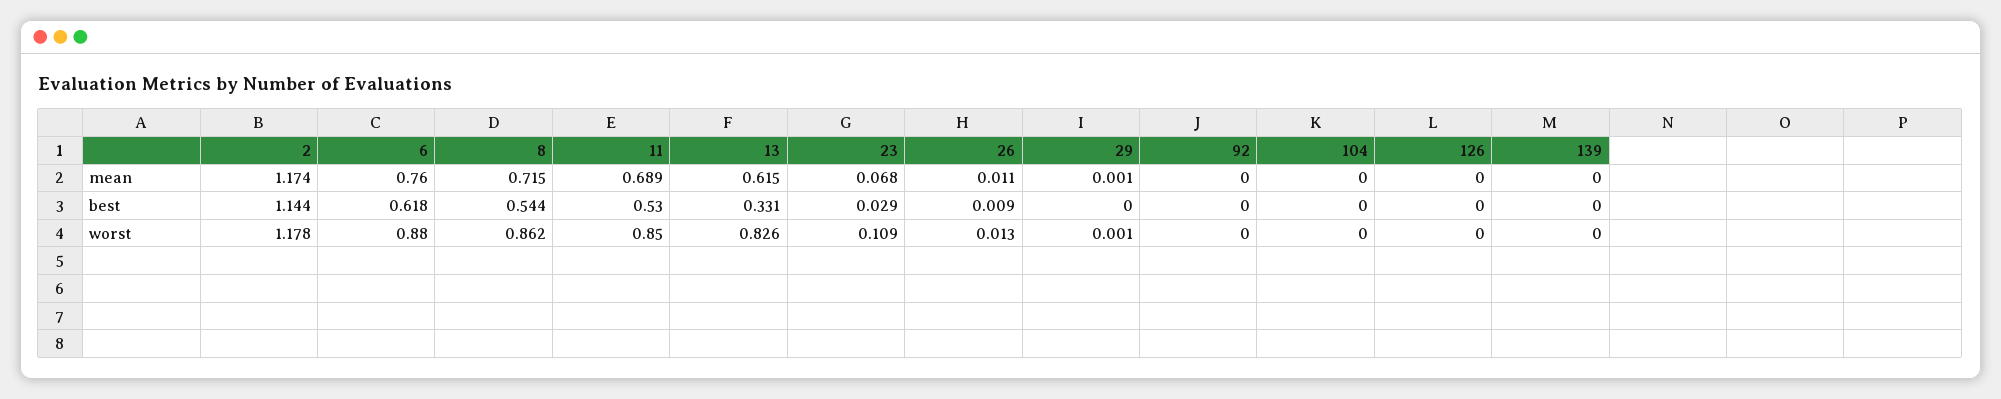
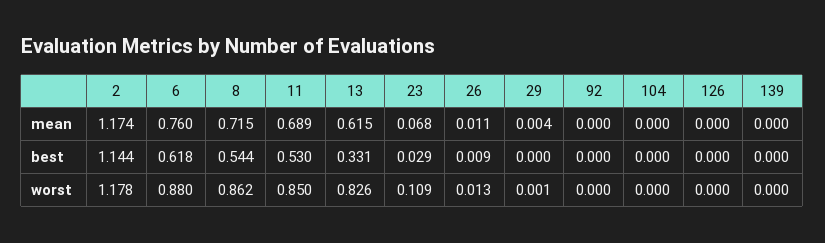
29, mean: 0.001 -> 0.004

